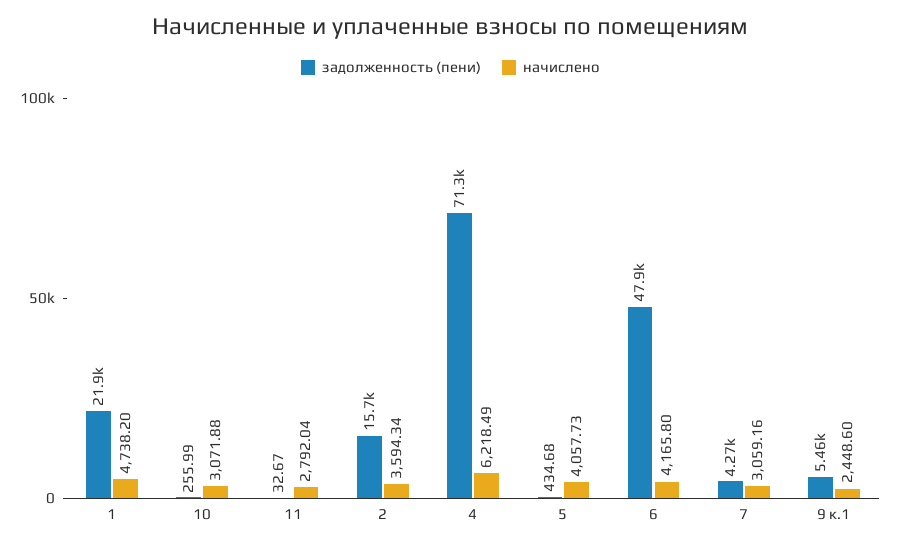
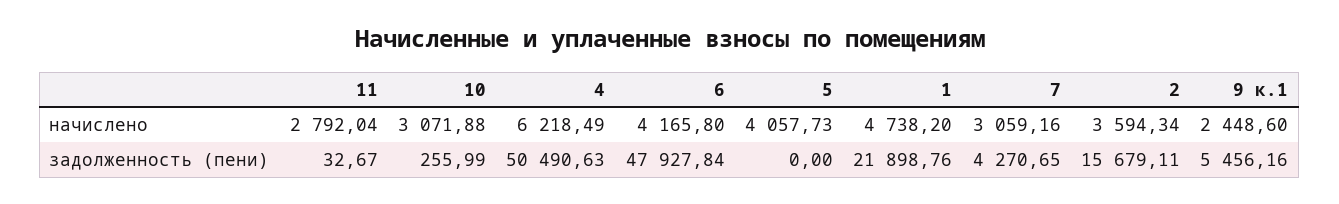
задолженность (пени), 4: 71300 -> 50490.63
задолженность (пени), 5: 434.68 -> 0

